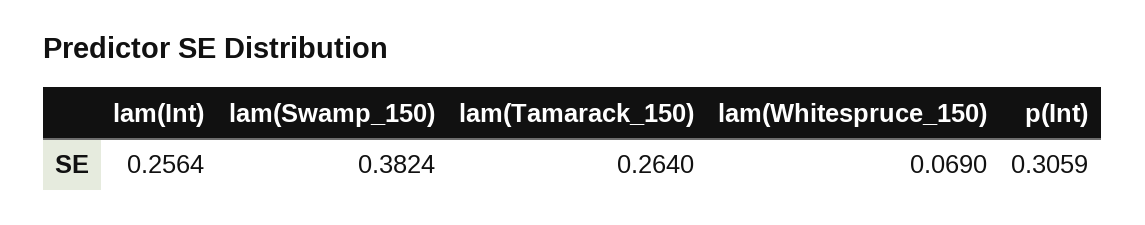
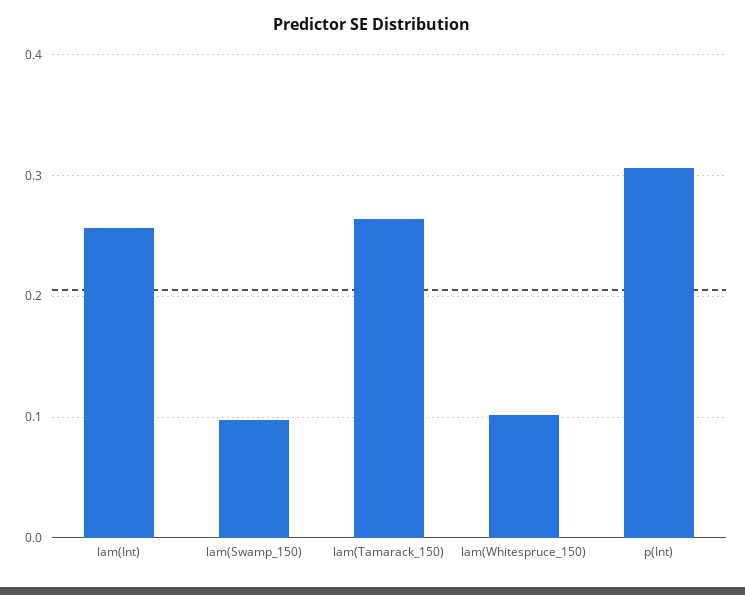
lam(Swamp_150): 0.3824 -> 0.1
lam(Whitespruce_150): 0.069 -> 0.1

